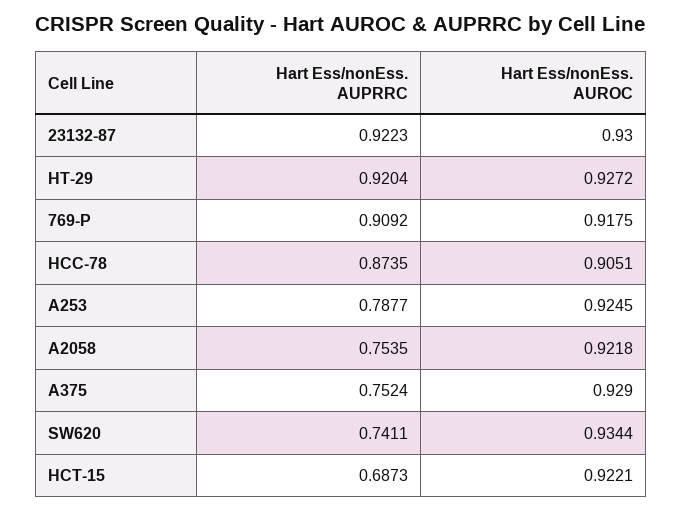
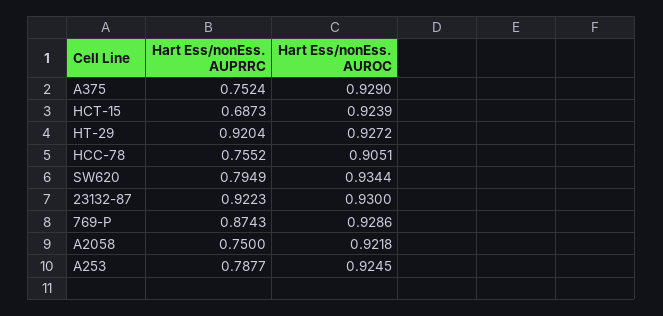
Hart Ess/nonEss. AUPRRC, 769-P: 0.9092 -> 0.8743
Hart Ess/nonEss. AUROC, 769-P: 0.9175 -> 0.9286
Hart Ess/nonEss. AUPRRC, HCC-78: 0.8735 -> 0.7552
Hart Ess/nonEss. AUPRRC, A2058: 0.7535 -> 0.75
Hart Ess/nonEss. AUPRRC, SW620: 0.7411 -> 0.7949
Hart Ess/nonEss. AUROC, HCT-15: 0.9221 -> 0.9239

